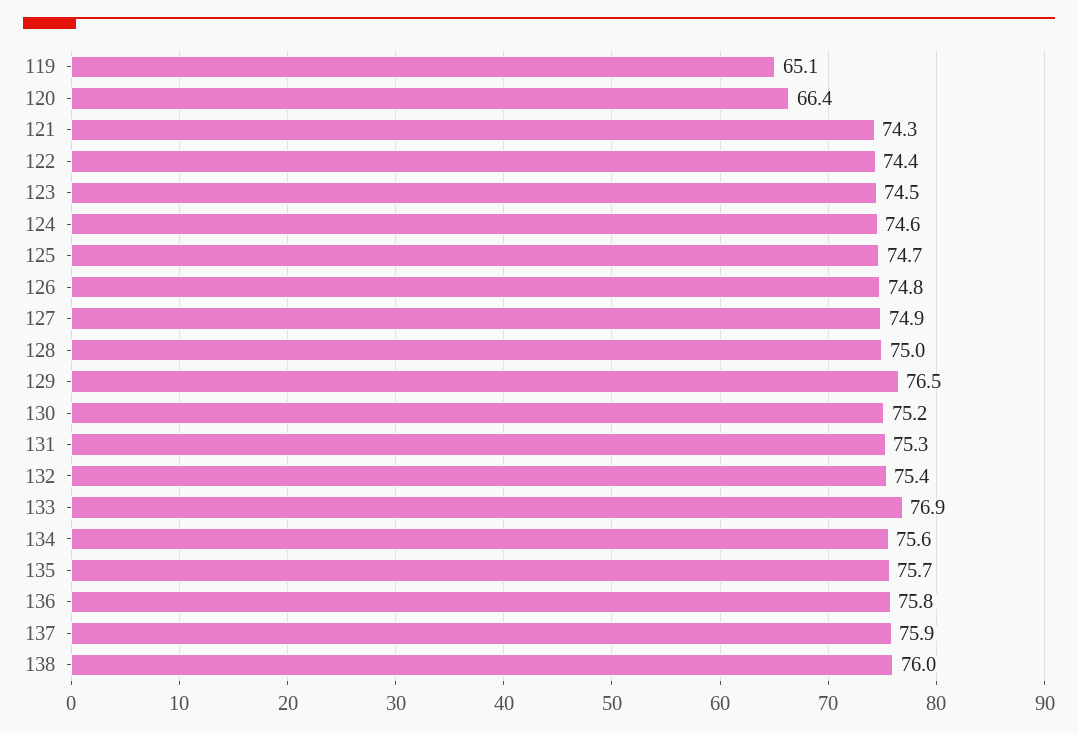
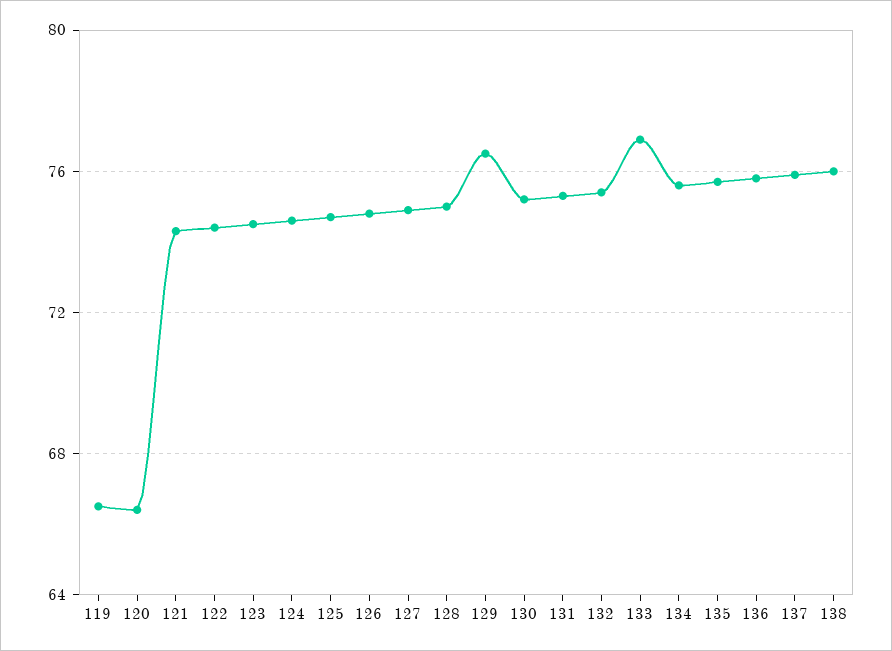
119: 65.1 -> 66.5

